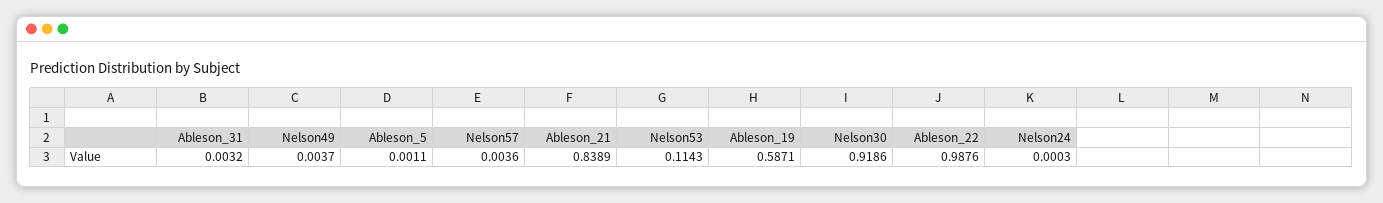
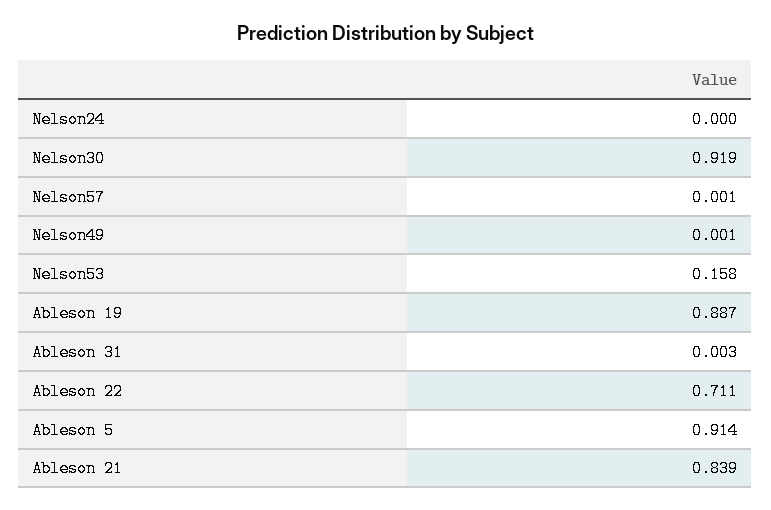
Nelson49: 0.0037 -> 0.001
Ableson_5: 0.0011 -> 0.914
Nelson57: 0.0036 -> 0.001
Nelson53: 0.1143 -> 0.158
Ableson_19: 0.5871 -> 0.887
Ableson_22: 0.9876 -> 0.711

